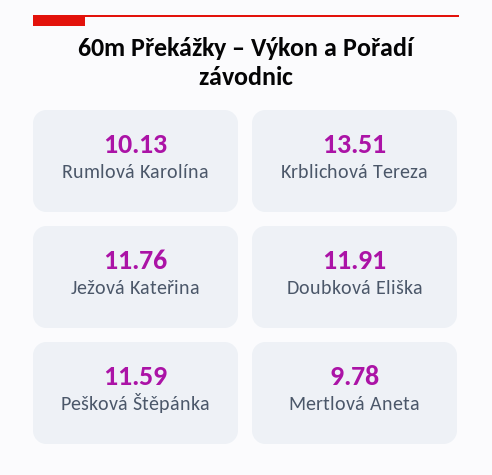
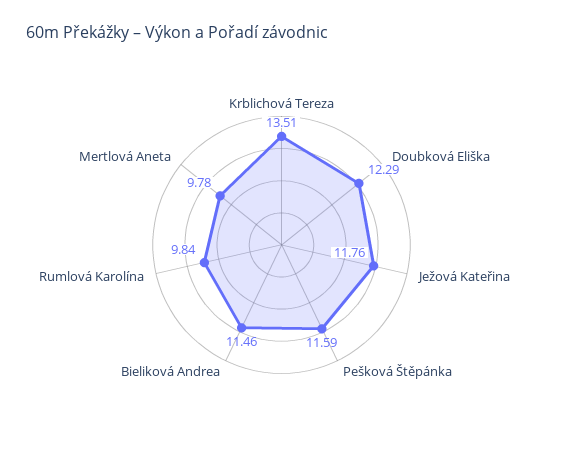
Rumlová Karolína: 10.13 -> 9.84
Doubková Eliška: 11.91 -> 12.29
Bieliková Andrea: none -> 11.46

